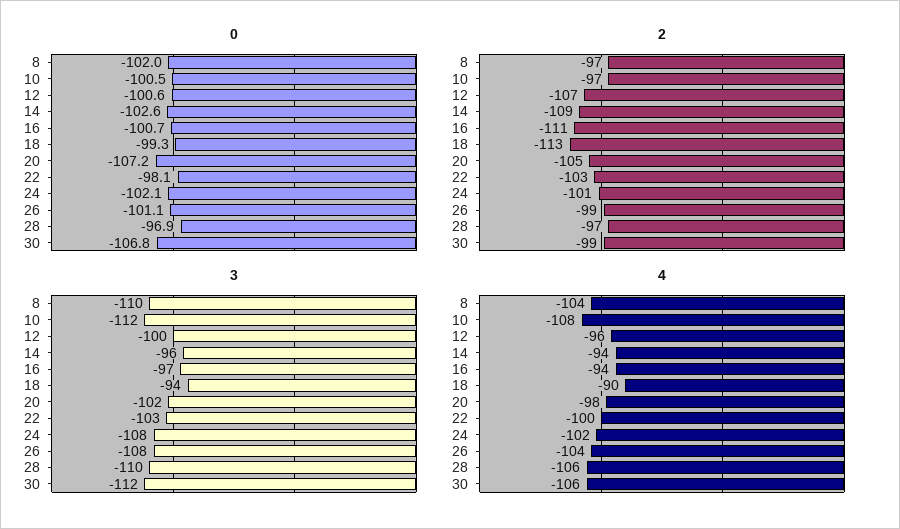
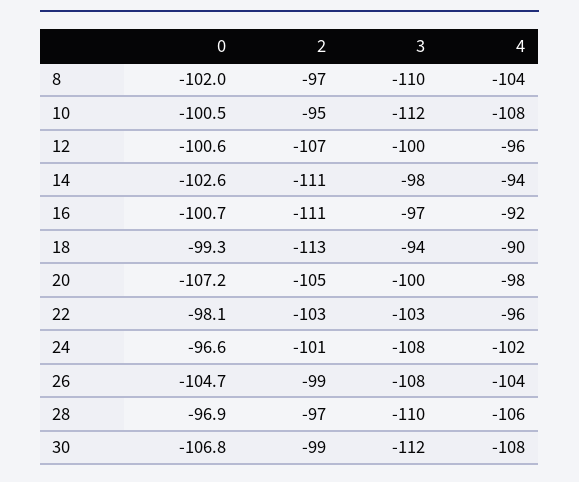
0, 24: -102.1 -> -96.6
0, 26: -101.1 -> -104.7
2, 10: -97 -> -95
2, 14: -109 -> -111
3, 14: -96 -> -98
3, 20: -102 -> -100
4, 16: -94 -> -92
4, 22: -100 -> -96
4, 30: -106 -> -108

